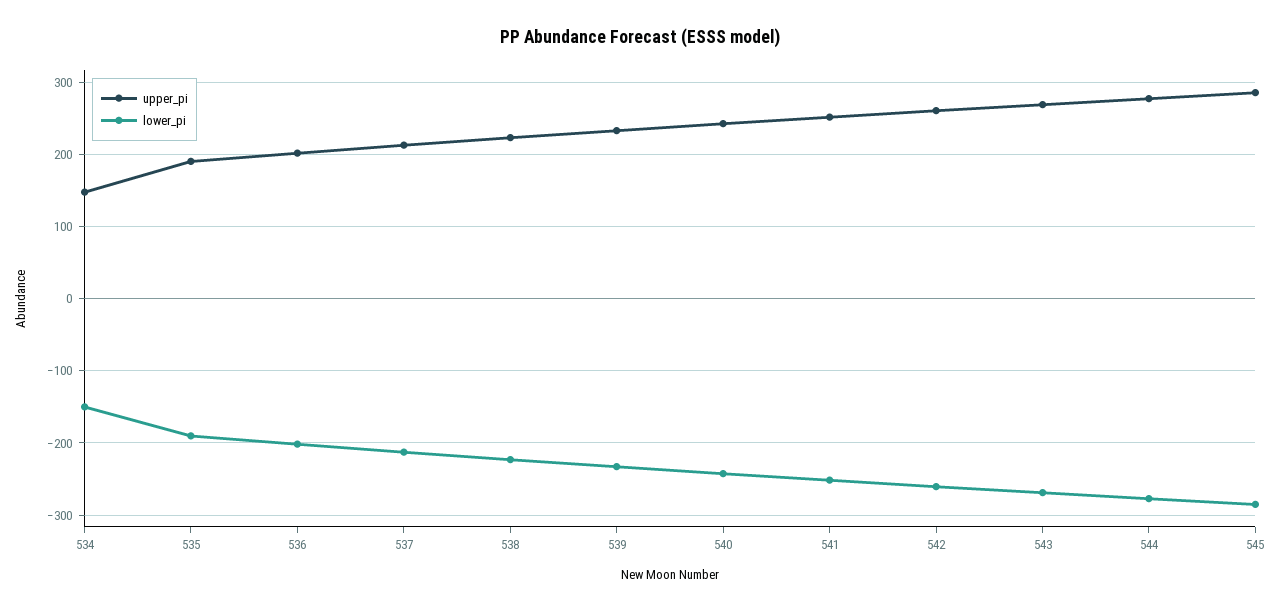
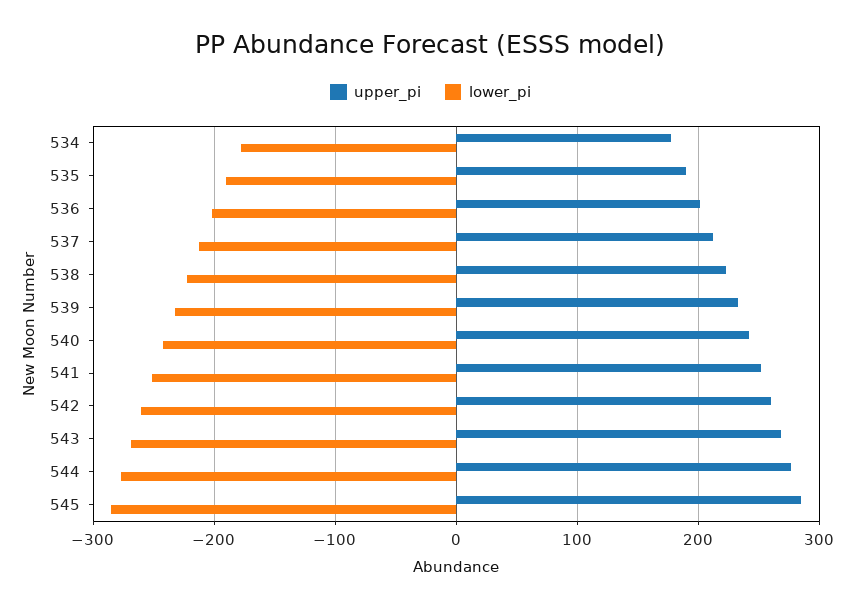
upper_pi, 534: 150 -> 180
lower_pi, 534: -150 -> -180

